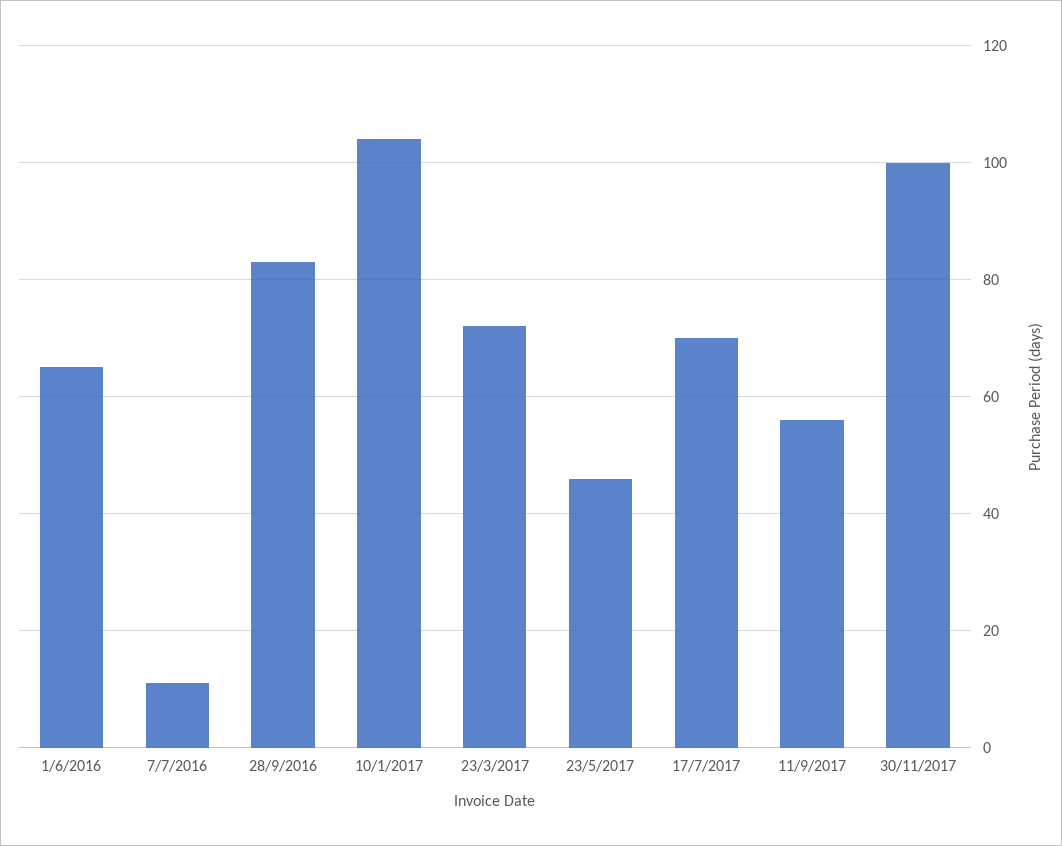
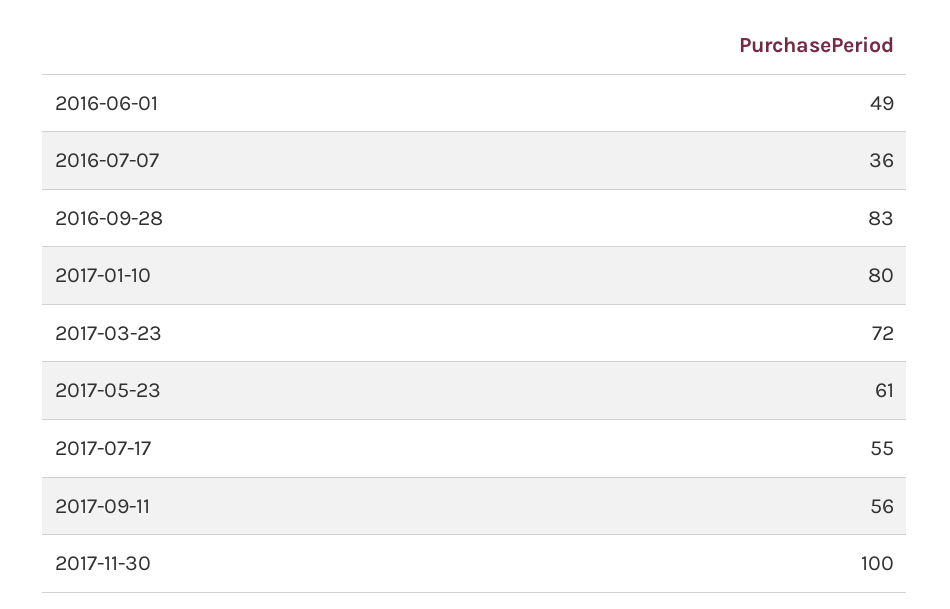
1/6/2016: 65 -> 49
7/7/2016: 10 -> 36
10/1/2017: 105 -> 80
23/5/2017: 45 -> 61
17/7/2017: 70 -> 55

